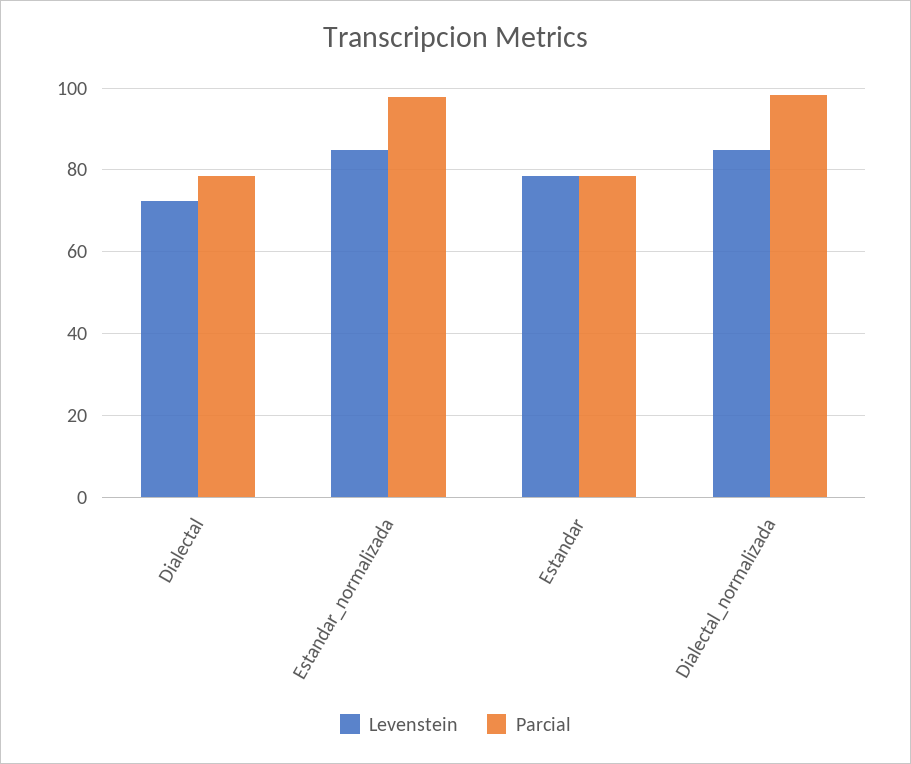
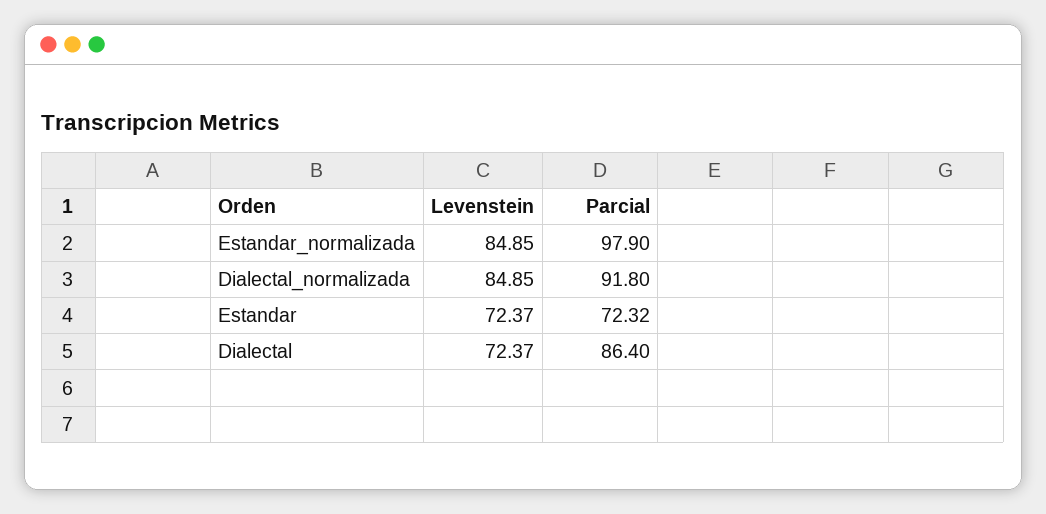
Parcial, Dialectal: 78 -> 86.4
Levenstein, Estandar: 78 -> 72.37
Parcial, Estandar: 78 -> 72.32
Parcial, Dialectal_normalizada: 98 -> 91.8

